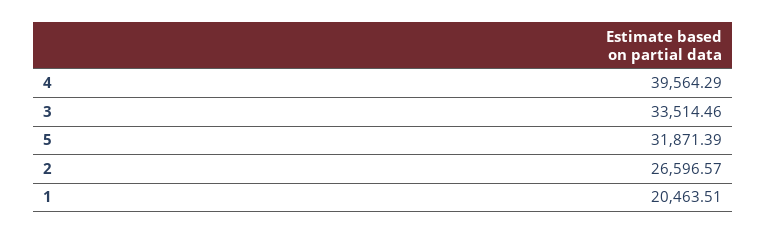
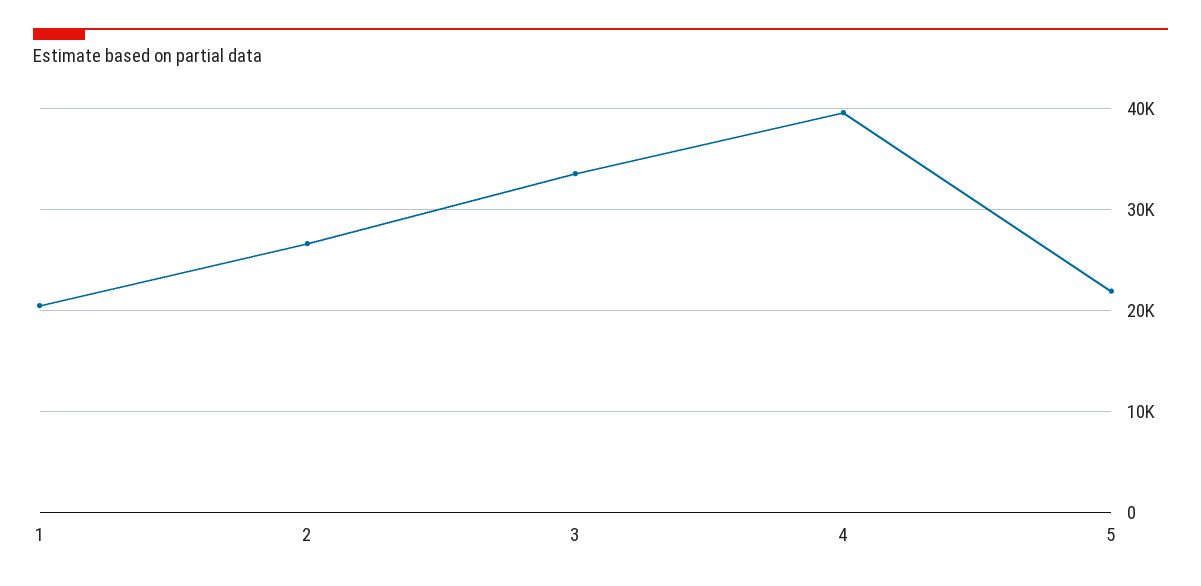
5: 31871.39 -> 22000

